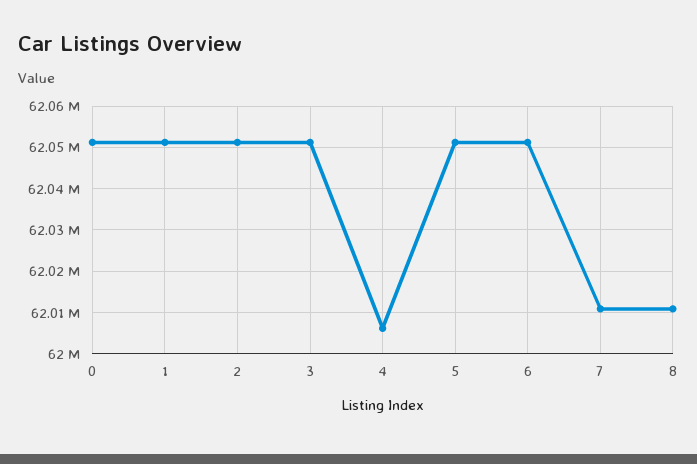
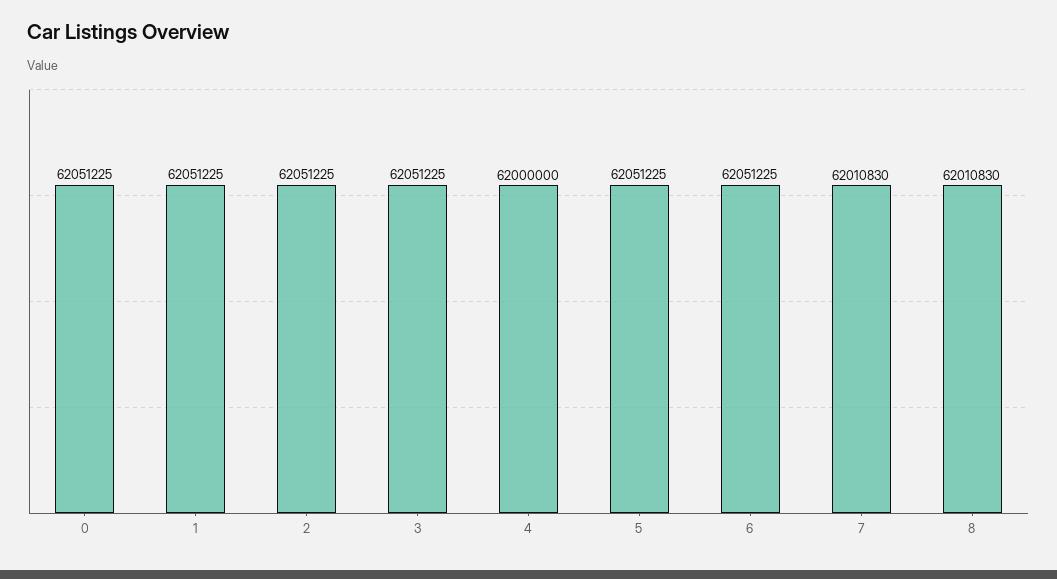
4: 62006000 -> 62000000

